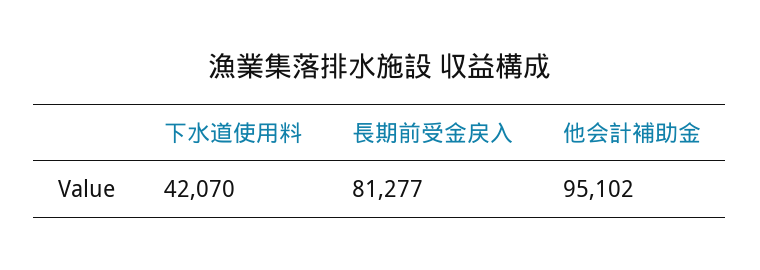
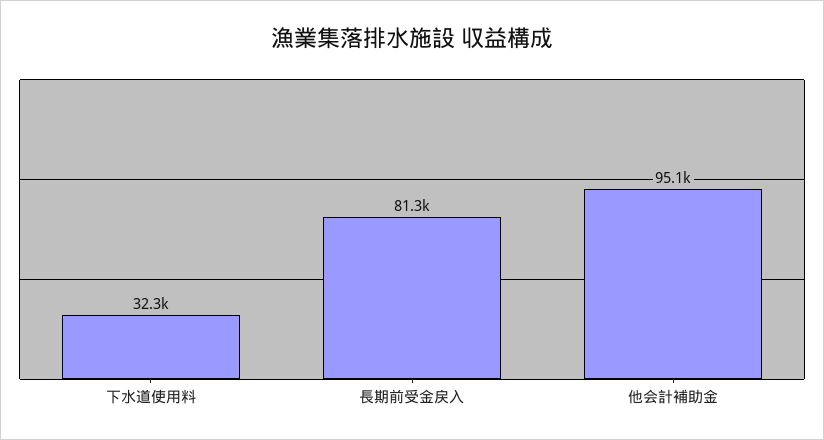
下水道使用料: 42070 -> 32300

